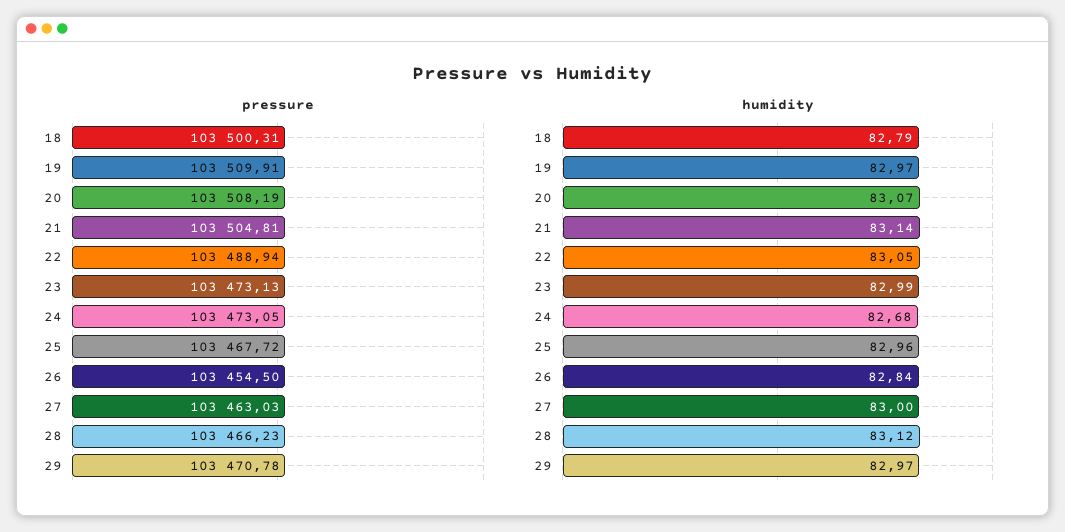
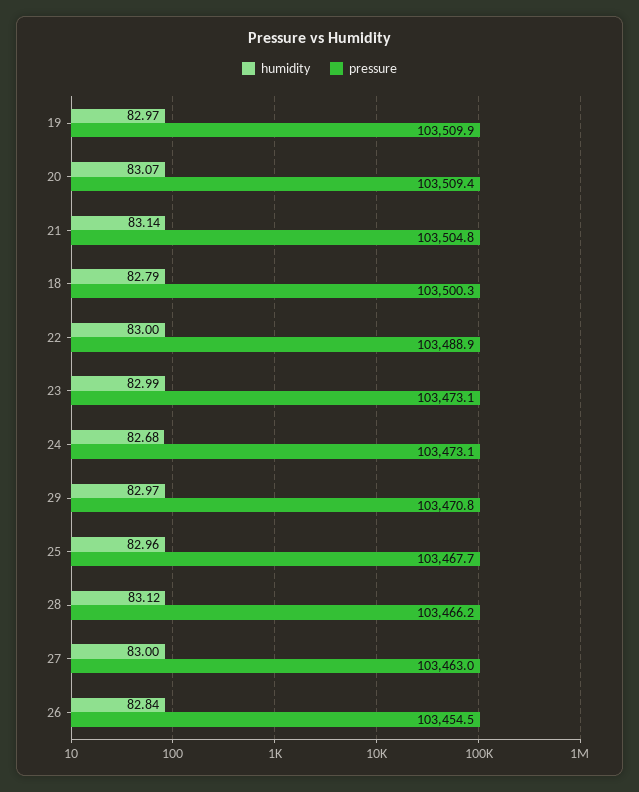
pressure, 20: 103508.19 -> 103509.4
humidity, 22: 83.05 -> 83

